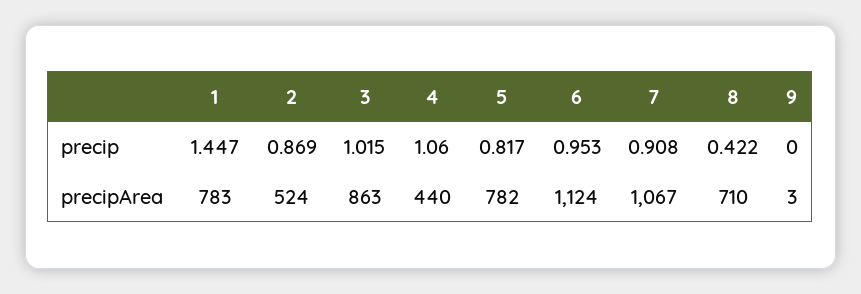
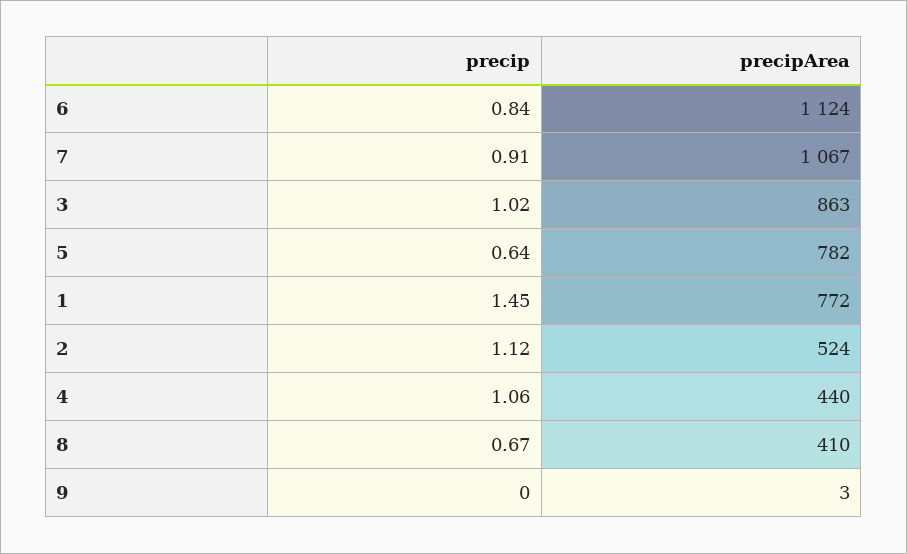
2, precip: 0.869 -> 1.12
5, precip: 0.817 -> 0.64
6, precip: 0.953 -> 0.84
8, precip: 0.422 -> 0.67
1, precipArea: 783 -> 772
8, precipArea: 710 -> 410

